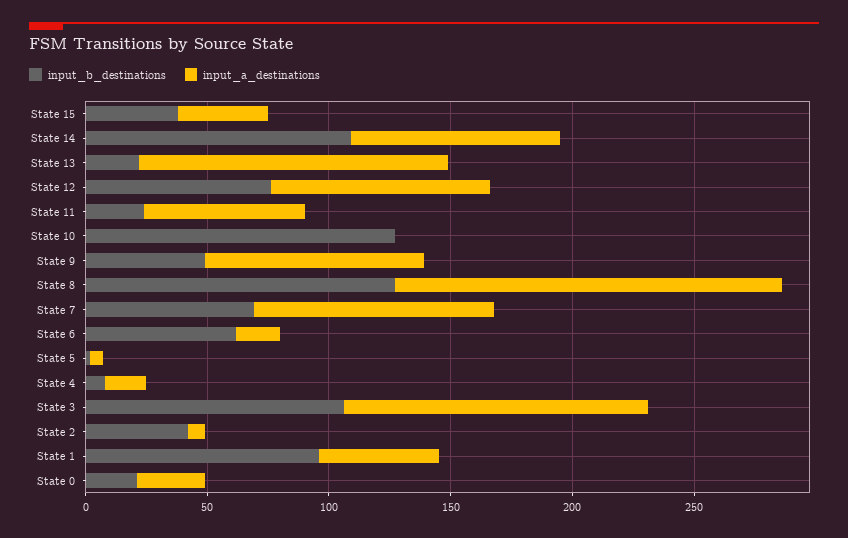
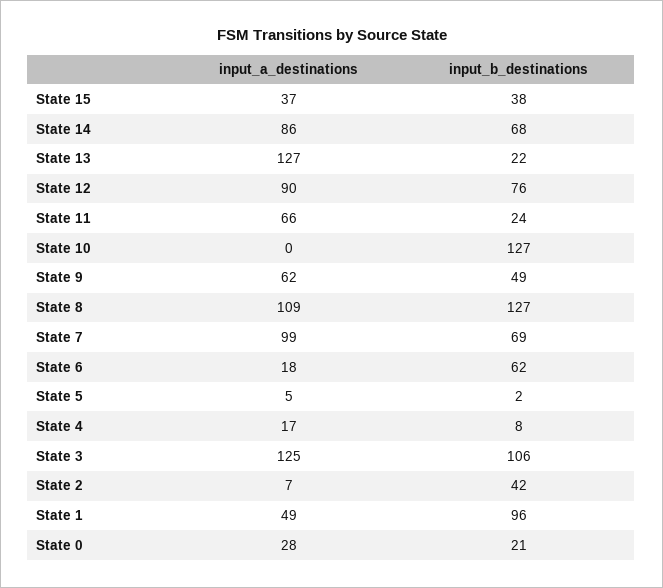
input_b_destinations, State 14: 110 -> 68
input_a_destinations, State 9: 90 -> 62
input_a_destinations, State 8: 160 -> 109

